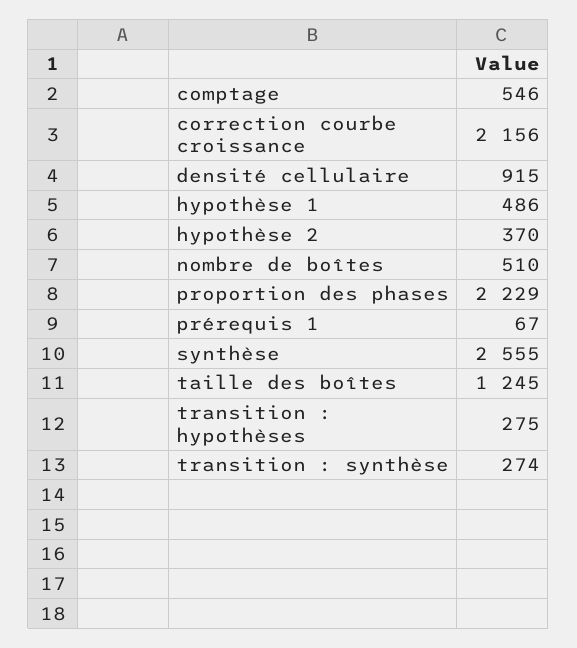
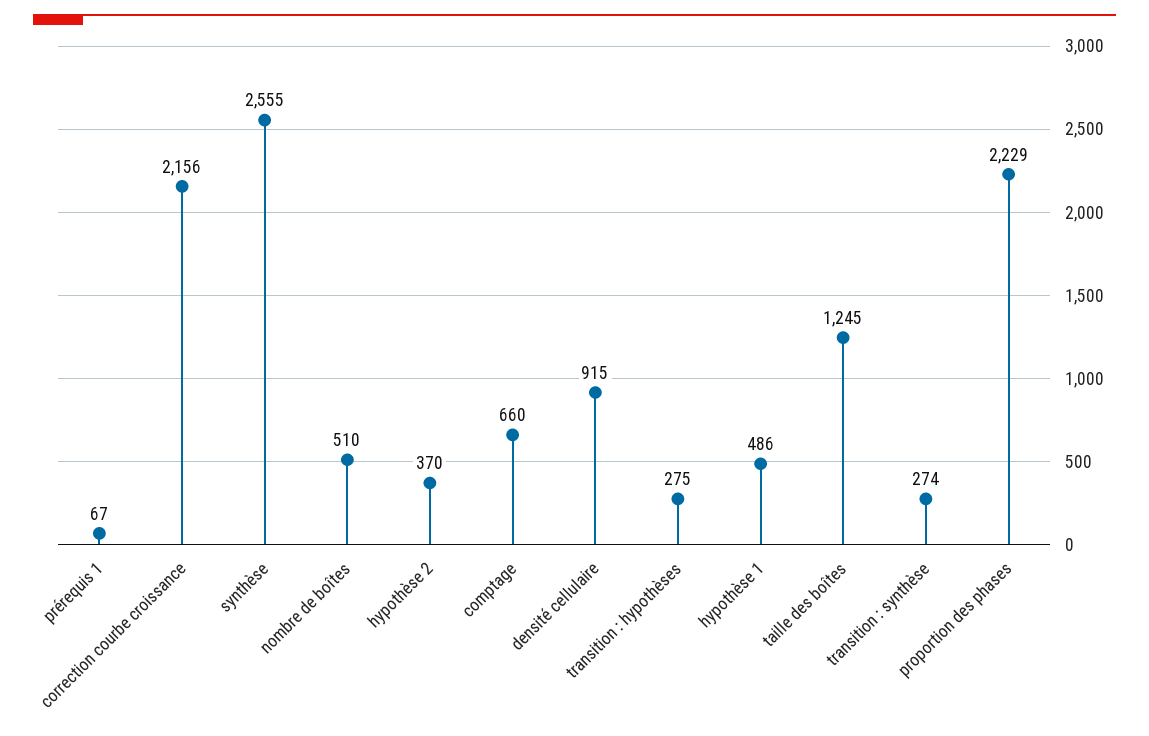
comptage: 546 -> 660

